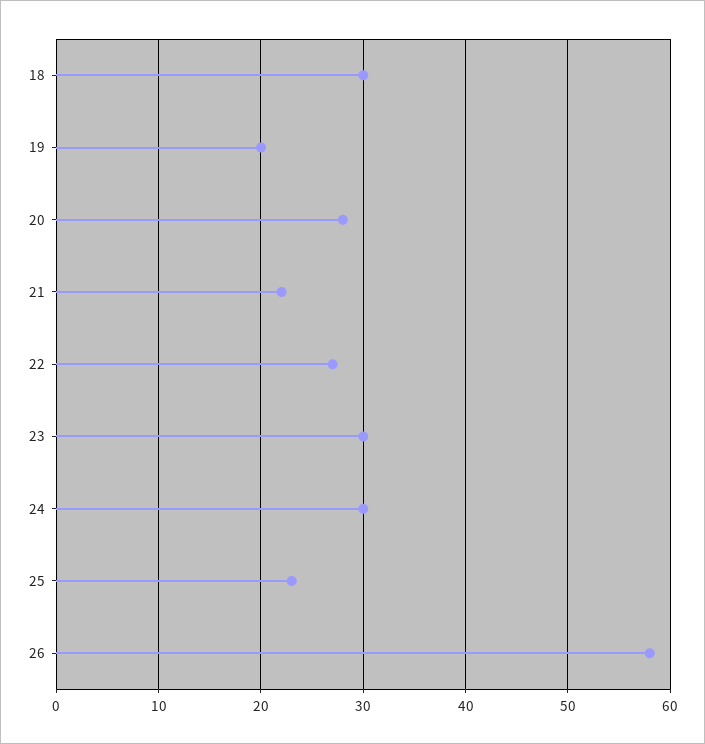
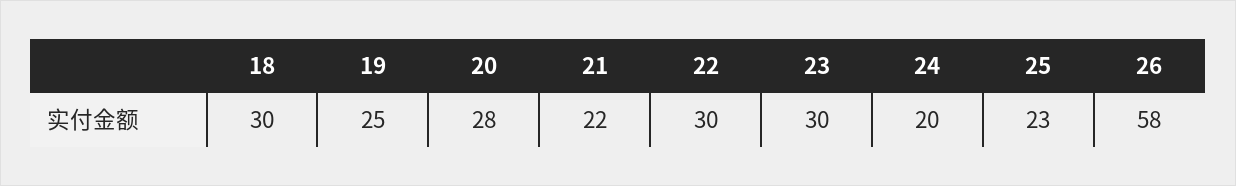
19: 20 -> 25
22: 27 -> 30
24: 30 -> 20

